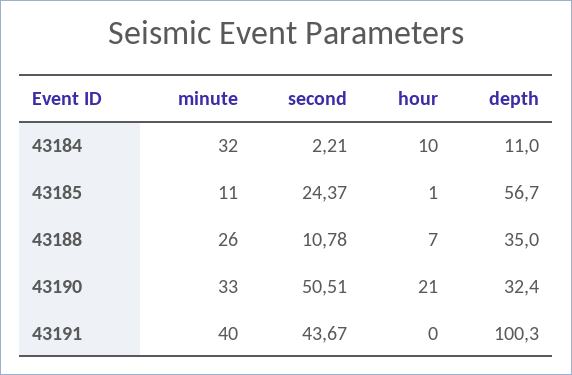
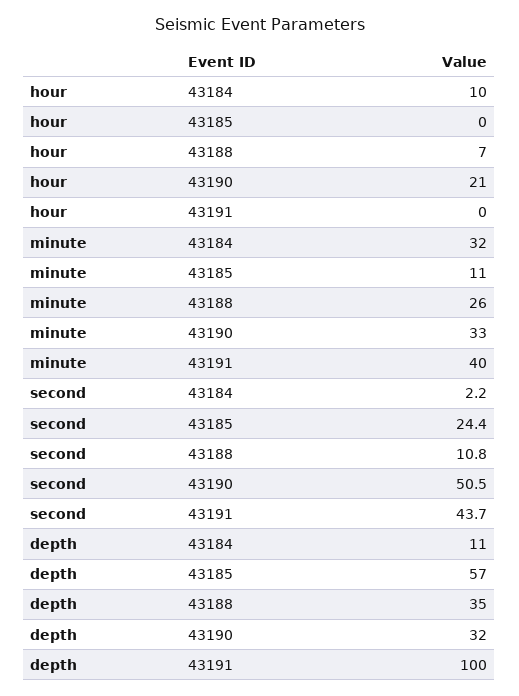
hour, 43185: 1 -> 0

